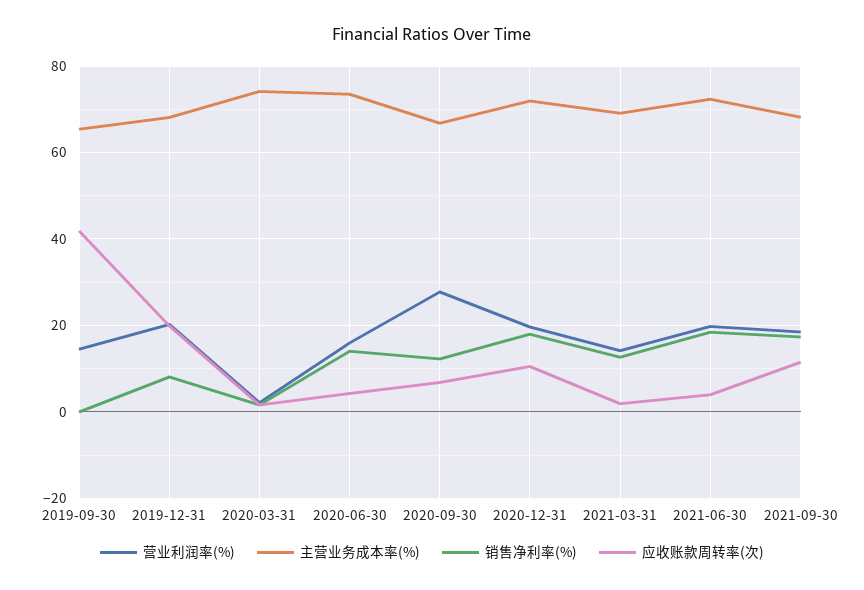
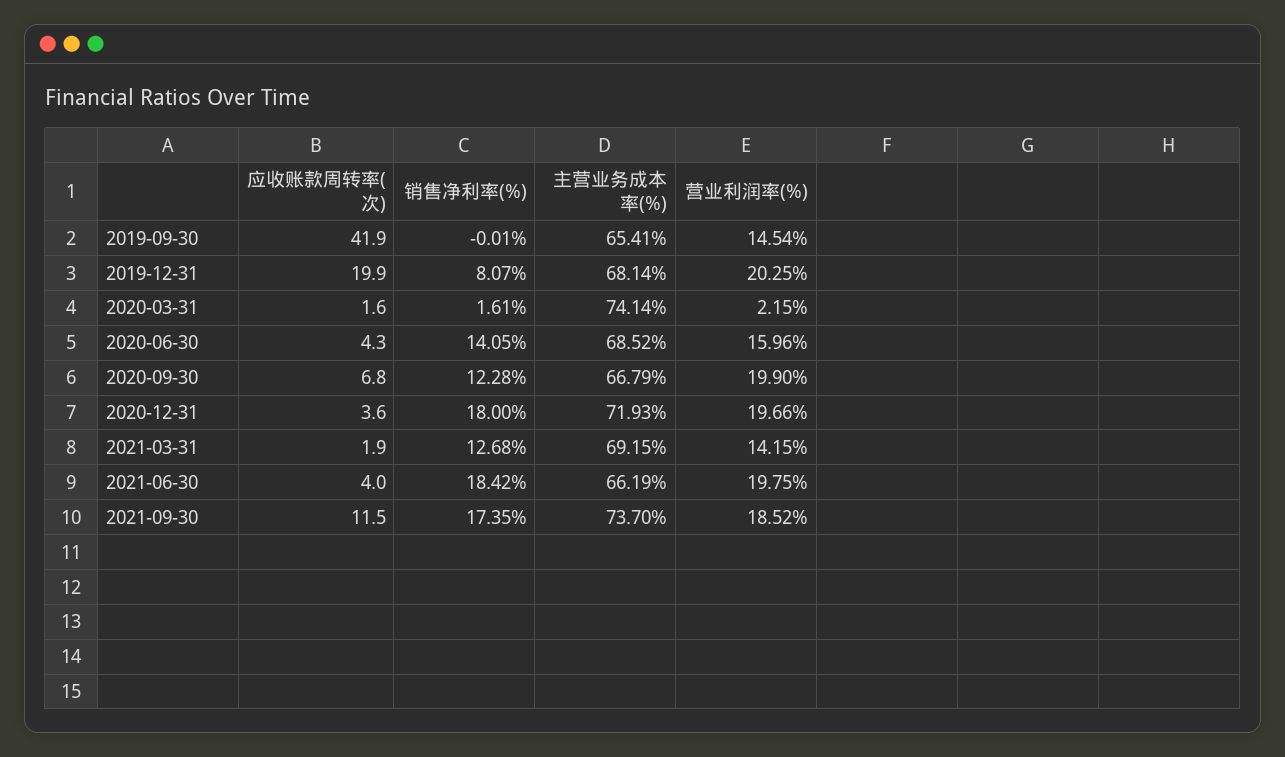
主营业务成本率(%), 2020-06-30: 74 -> 68.52
营业利润率(%), 2020-09-30: 28 -> 19.9
应收账款周转率(次), 2020-12-31: 10 -> 3.6
主营业务成本率(%), 2021-06-30: 72 -> 66.19
主营业务成本率(%), 2021-09-30: 68 -> 73.7

